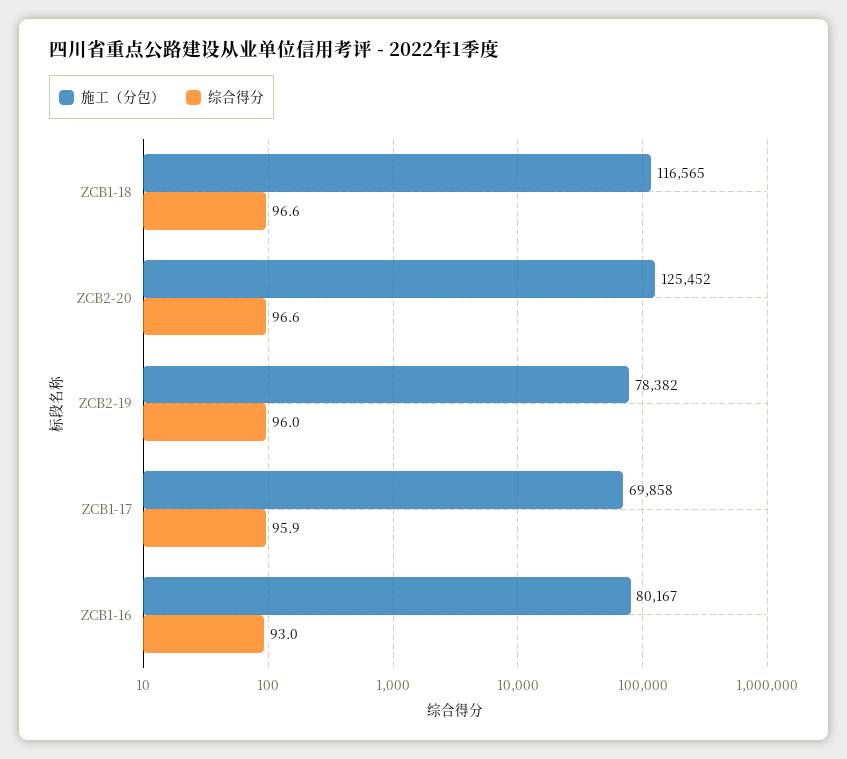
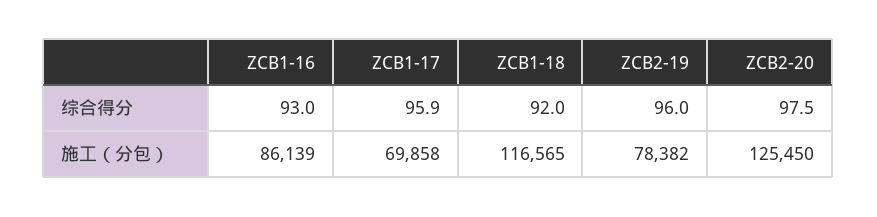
综合得分, ZCB1-18: 96.6 -> 92
施工（分包）, ZCB2-20: 125452 -> 125450
综合得分, ZCB2-20: 96.6 -> 97.5
施工（分包）, ZCB1-16: 80167 -> 86139

